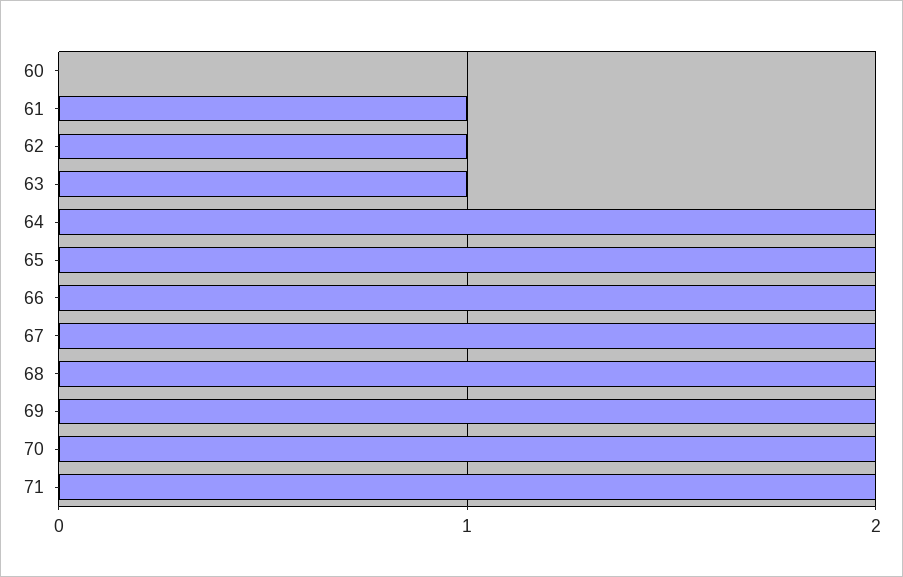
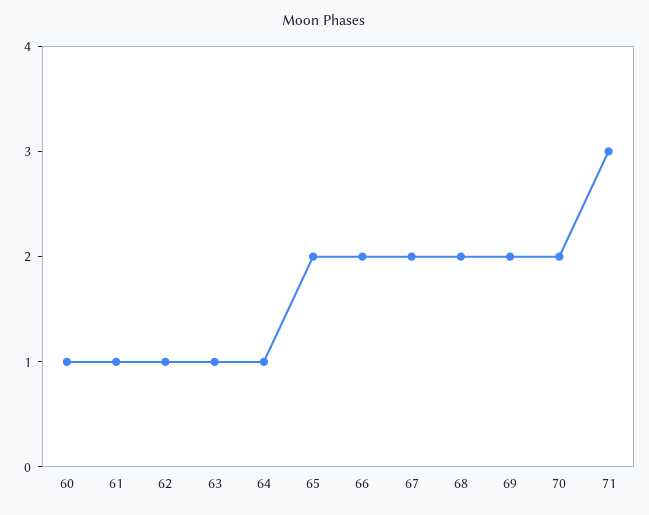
60: 0 -> 1
64: 2 -> 1
71: 2 -> 3

